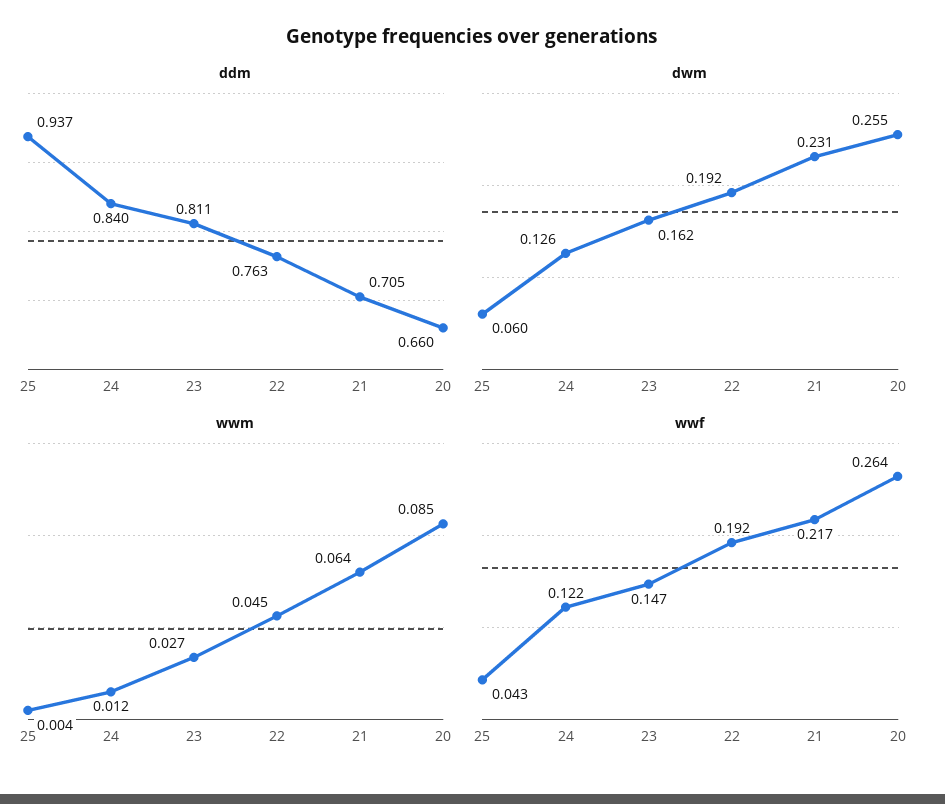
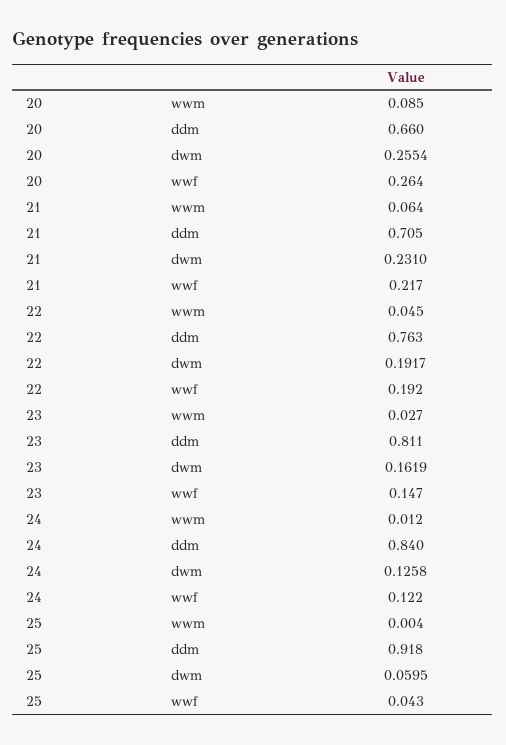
ddm, 25: 0.937 -> 0.918

